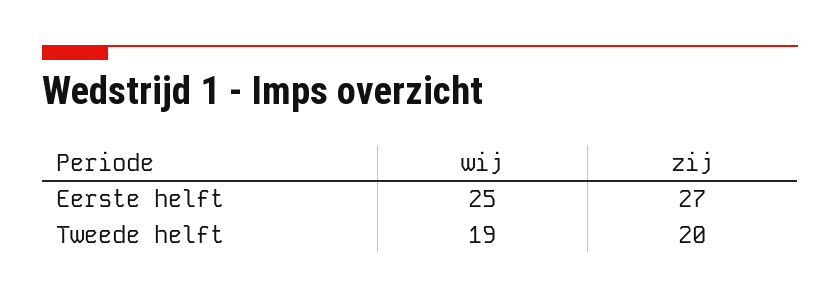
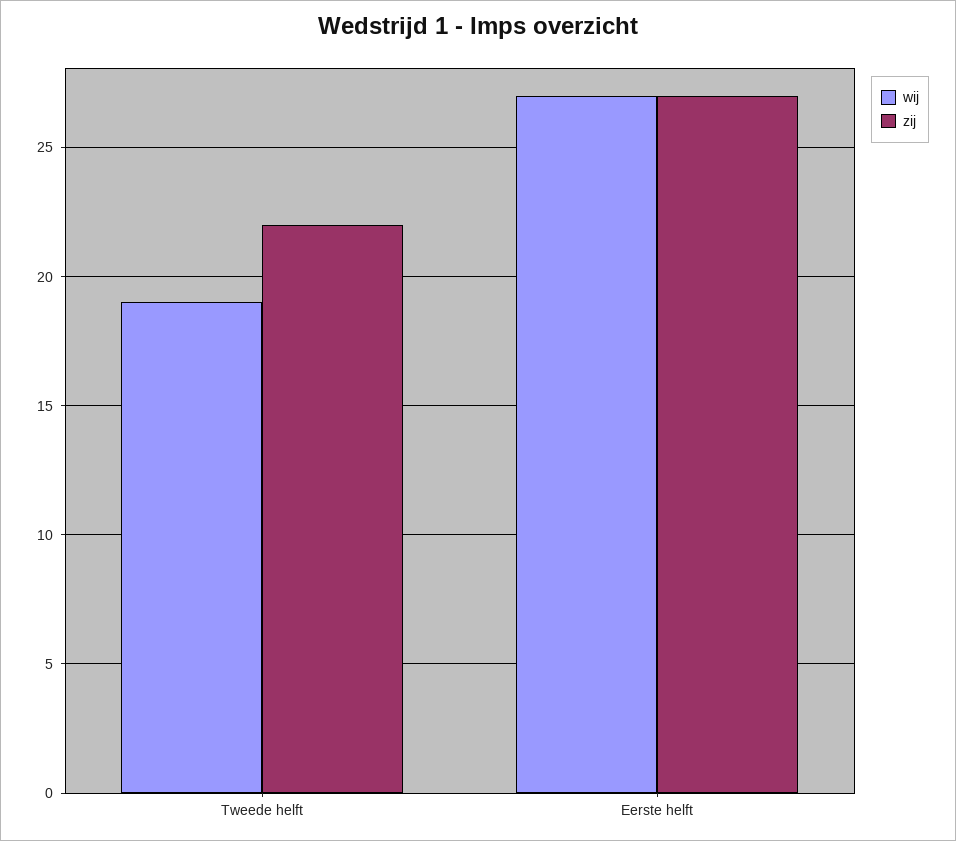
wij, Eerste helft: 25 -> 27
zij, Tweede helft: 20 -> 22

